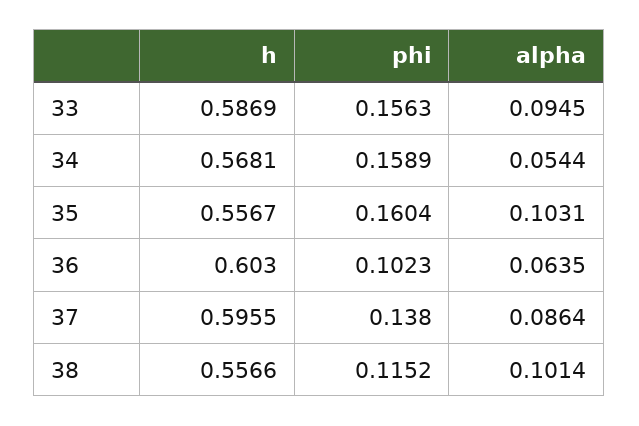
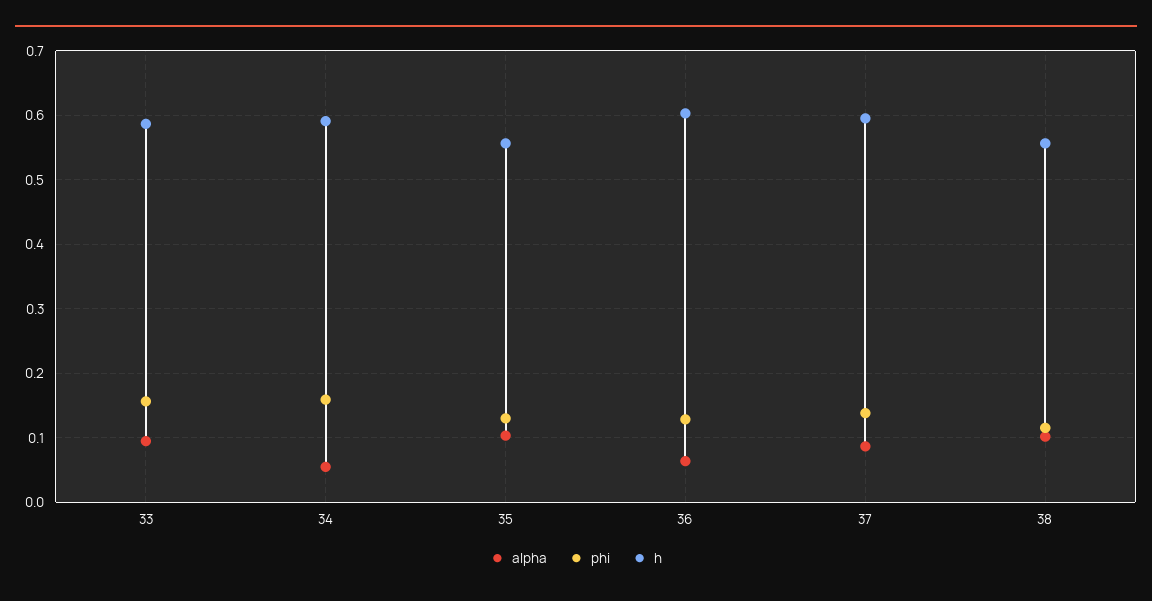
h, 34: 0.5681 -> 0.59
phi, 35: 0.1604 -> 0.13
phi, 36: 0.1023 -> 0.13

